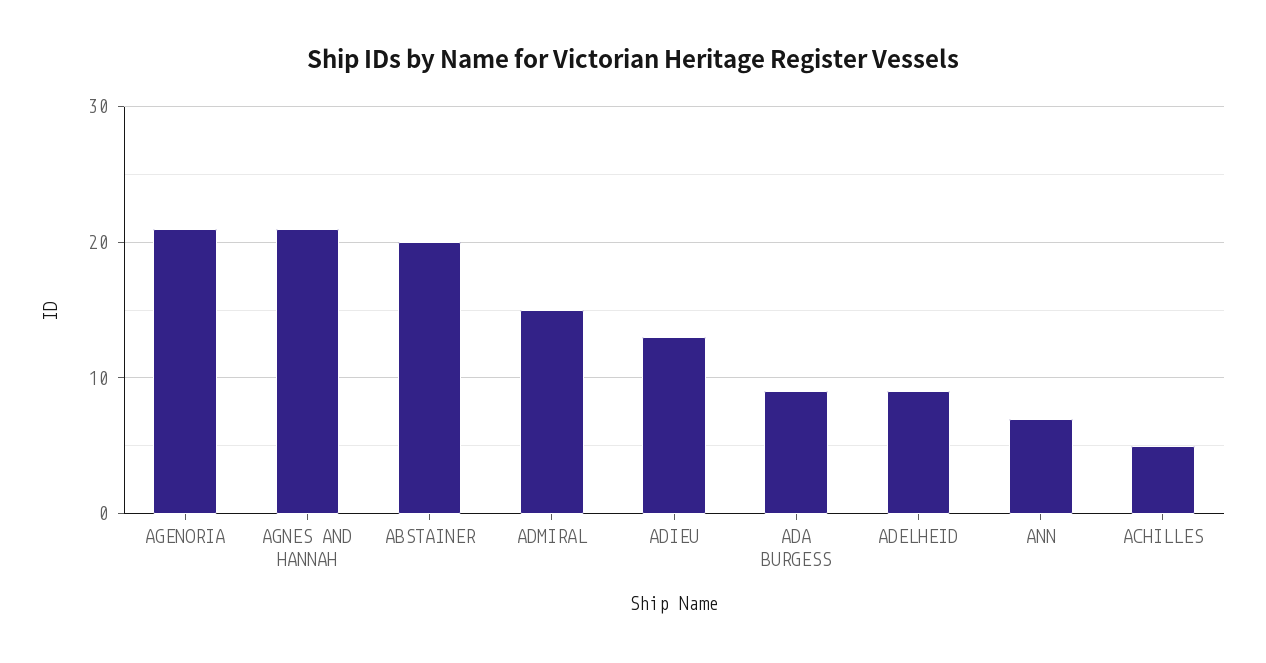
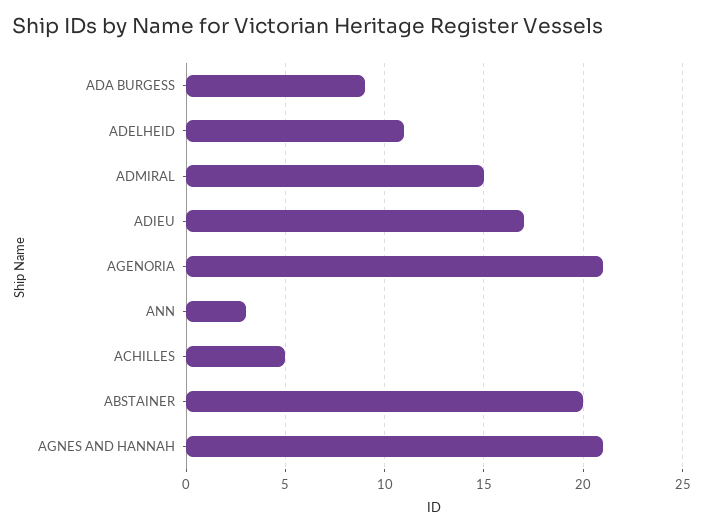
ADIEU: 13 -> 17
ADELHEID: 9 -> 11
ANN: 7 -> 3

